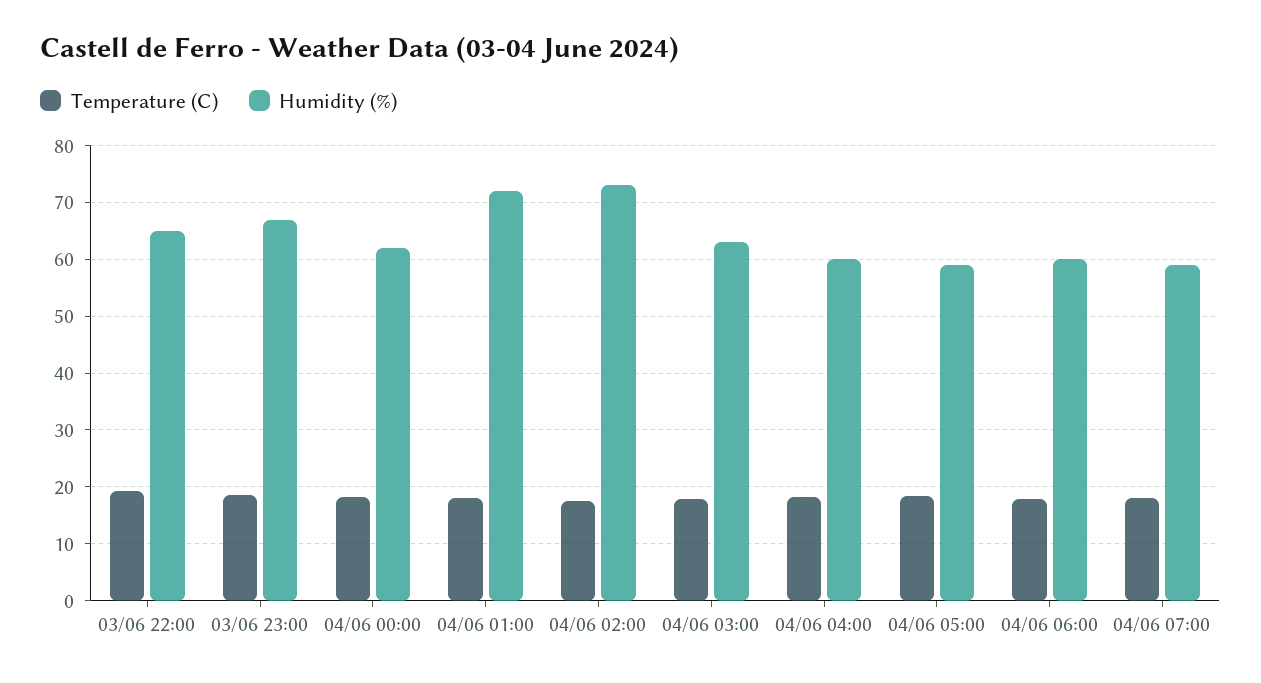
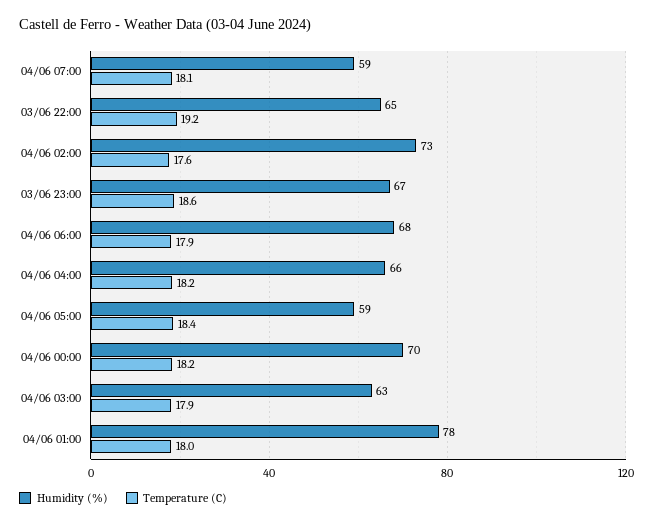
Humidity (%), 04/06 00:00: 62 -> 70
Humidity (%), 04/06 01:00: 72 -> 78
Humidity (%), 04/06 04:00: 60 -> 66
Humidity (%), 04/06 06:00: 60 -> 68

